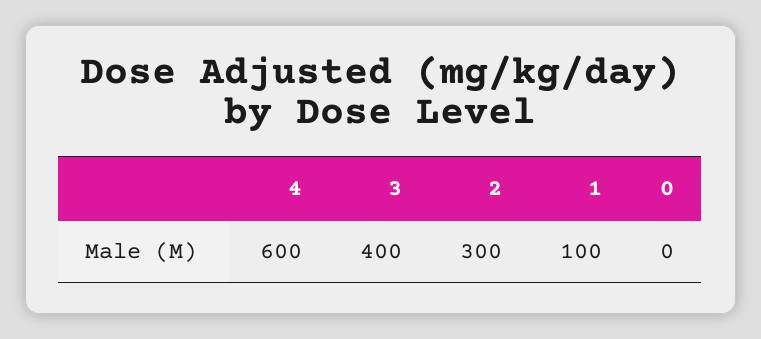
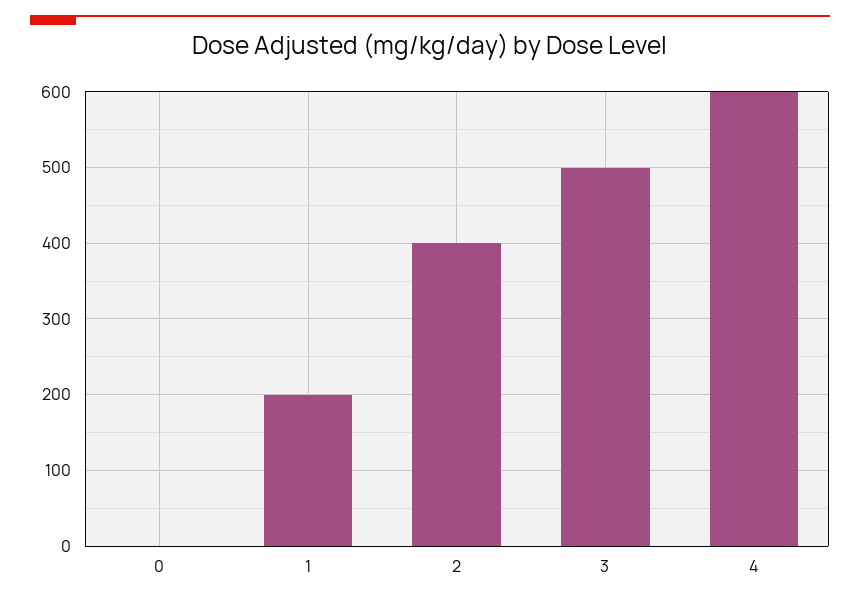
3: 400 -> 500
2: 300 -> 400
1: 100 -> 200

